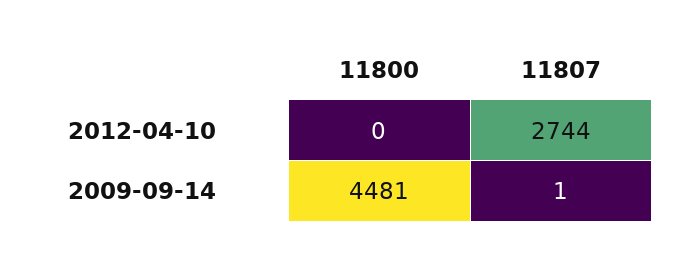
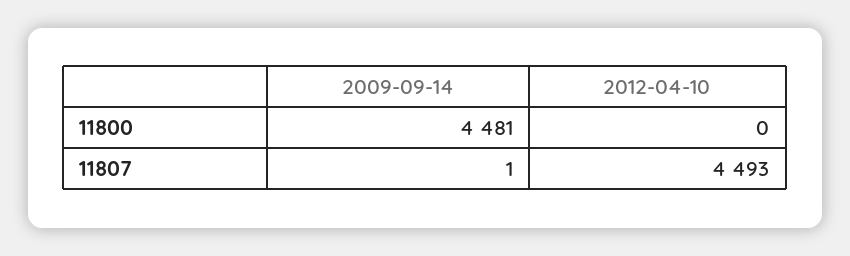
11807, 2012-04-10: 2744 -> 4493

